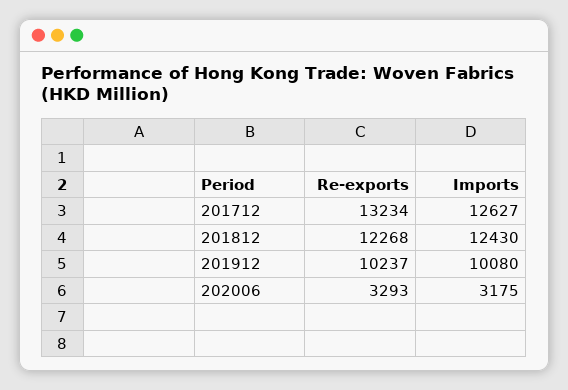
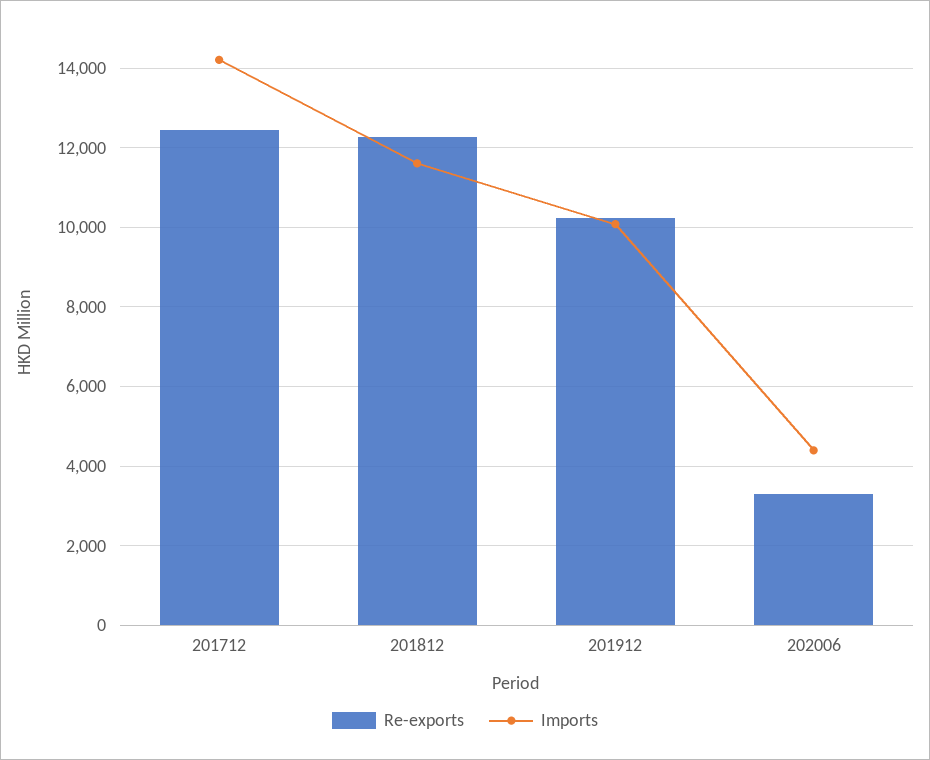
Re-exports, 201712: 13234 -> 12400
Imports, 201712: 12627 -> 14200
Imports, 201812: 12430 -> 11600
Imports, 202006: 3175 -> 4400

